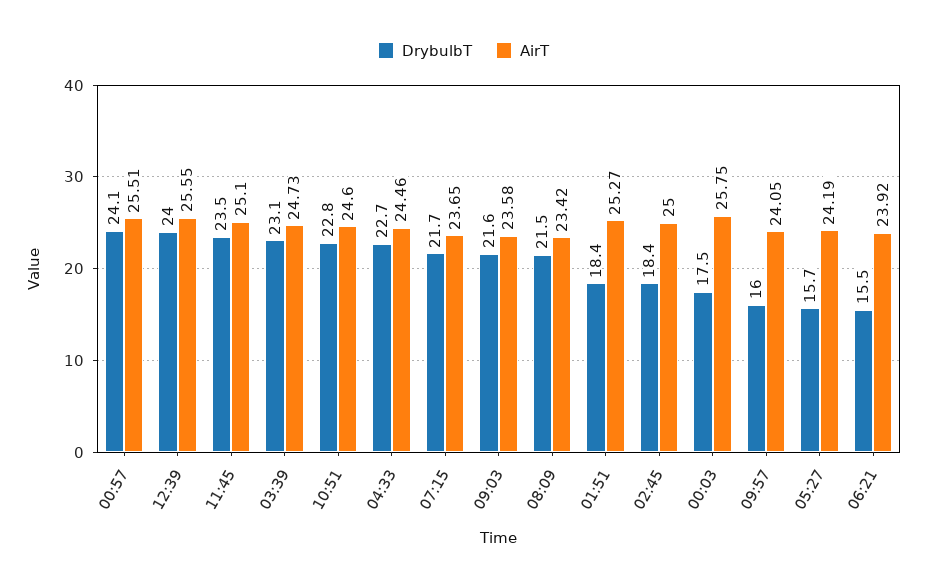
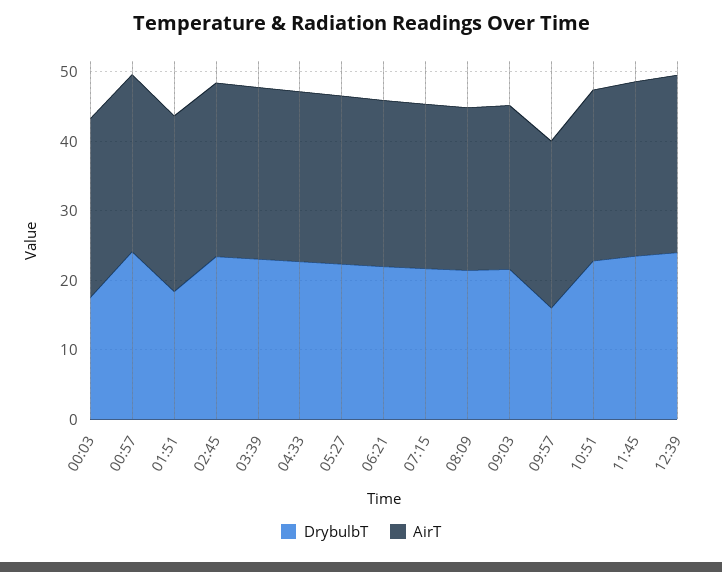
DrybulbT, 02:45: 18.4 -> 24
DrybulbT, 05:27: 15.7 -> 22
DrybulbT, 06:21: 15.5 -> 22

